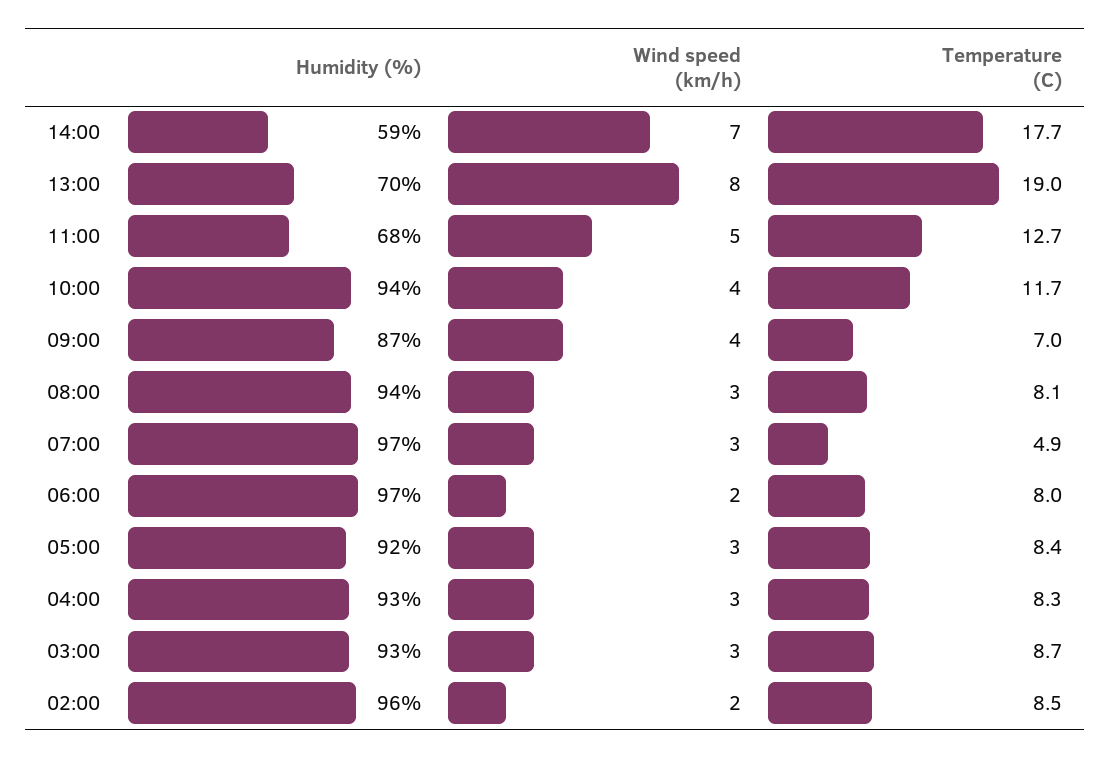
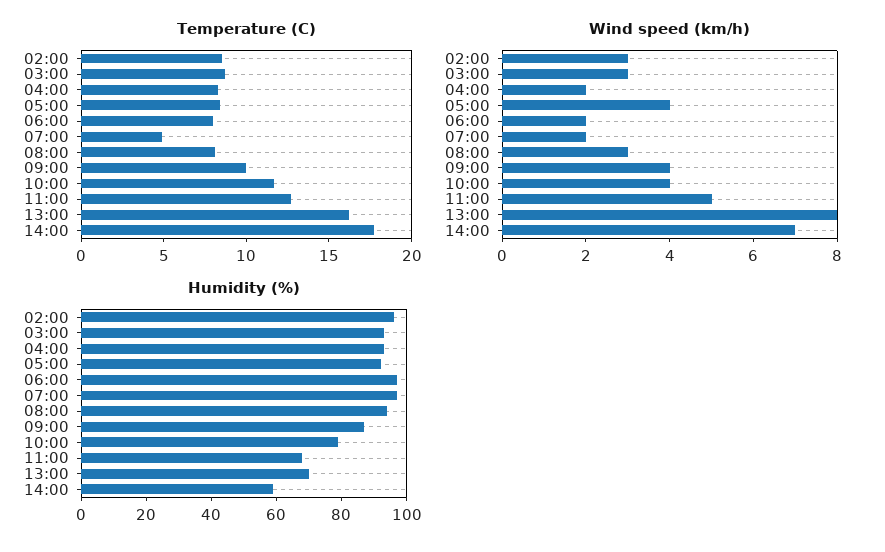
Temperature (C), 13:00: 19 -> 16
Humidity (%), 10:00: 94 -> 80
Temperature (C), 09:00: 7 -> 10
Wind speed (km/h), 07:00: 3 -> 2
Wind speed (km/h), 05:00: 3 -> 4
Wind speed (km/h), 04:00: 3 -> 2
Wind speed (km/h), 02:00: 2 -> 3

